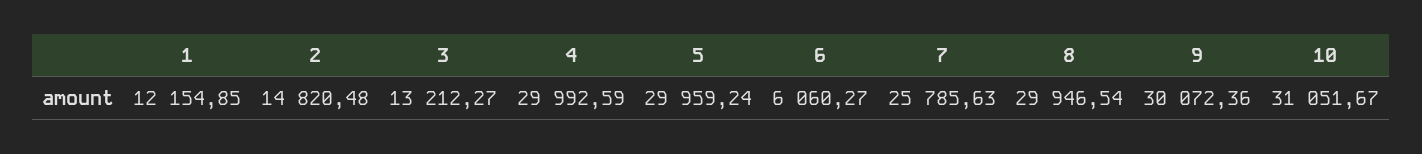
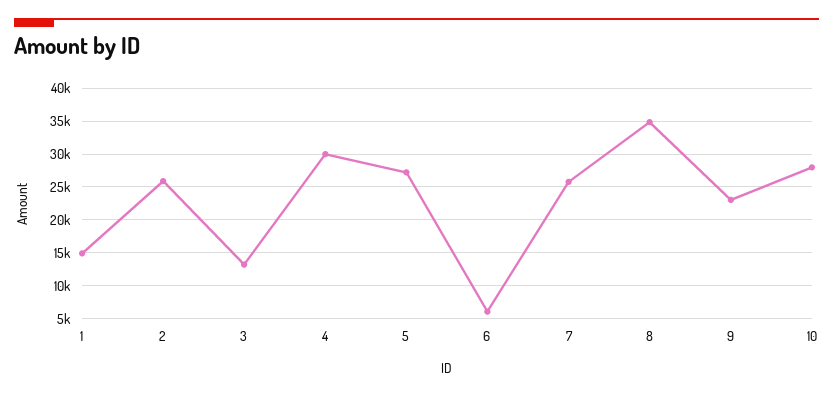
1: 12154.85 -> 15000
2: 14820.48 -> 26000
5: 29959.24 -> 27000
8: 29946.54 -> 35000
9: 30072.36 -> 23000
10: 31051.67 -> 28000

